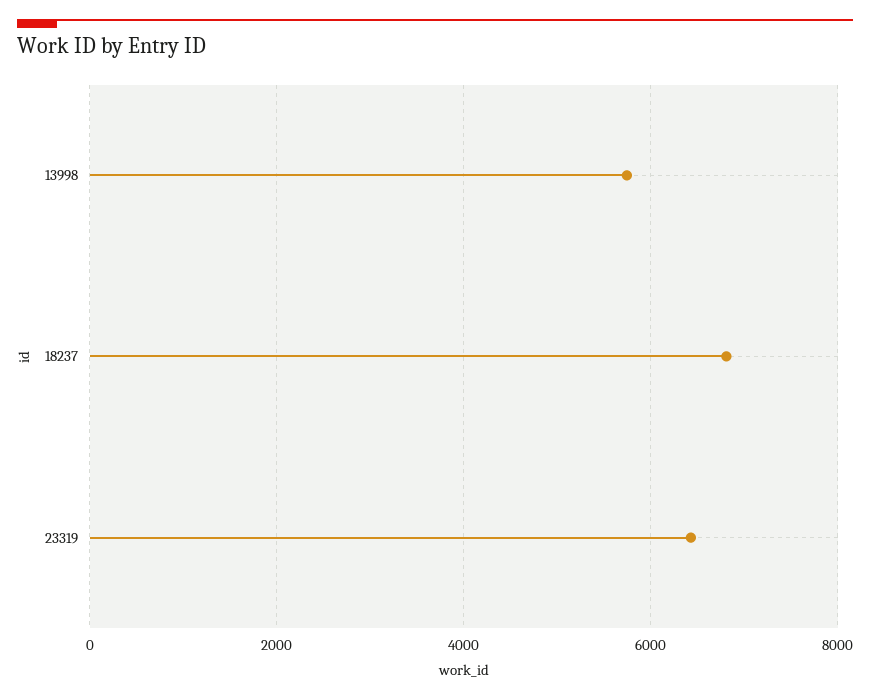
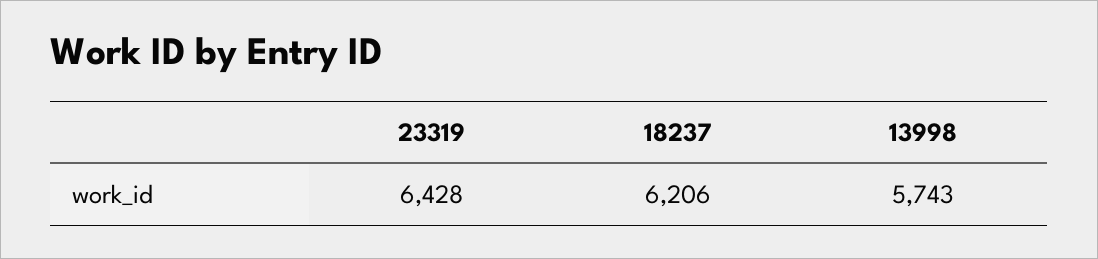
18237: 6800 -> 6206

